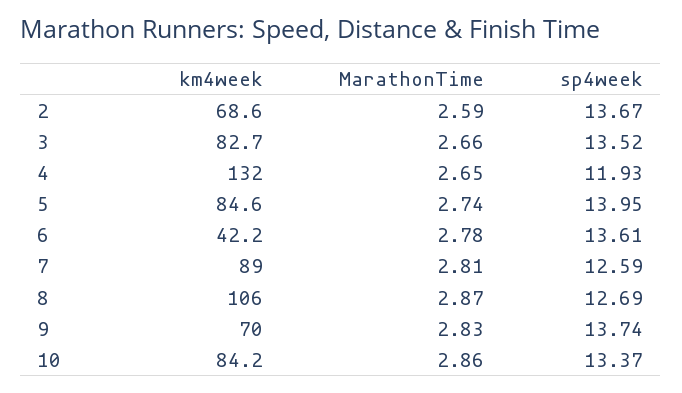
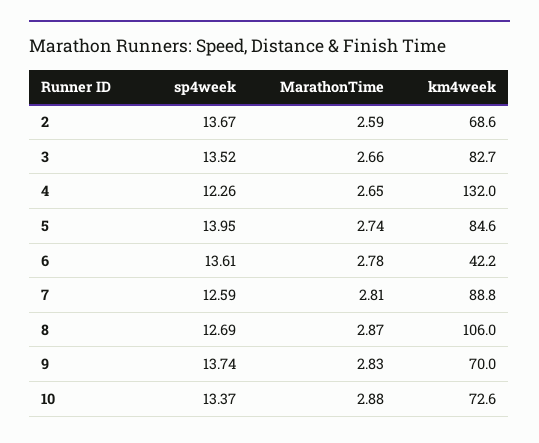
sp4week, 4: 11.93 -> 12.26
km4week, 7: 89 -> 88.8
km4week, 10: 84.2 -> 72.6
MarathonTime, 10: 2.86 -> 2.88

